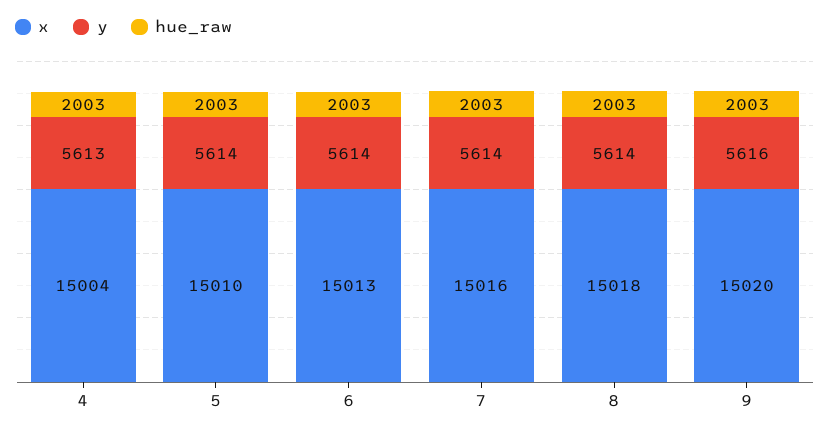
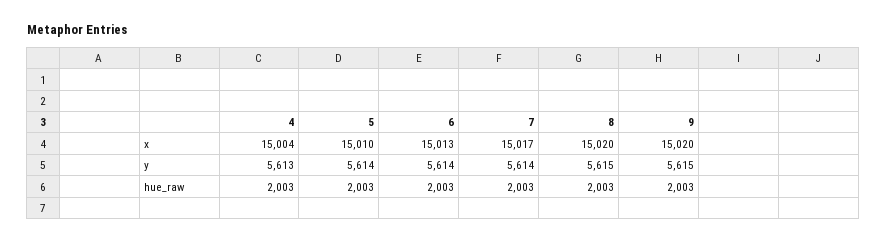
x, 7: 15016 -> 15017
x, 8: 15018 -> 15020
y, 8: 5614 -> 5615
y, 9: 5616 -> 5615

